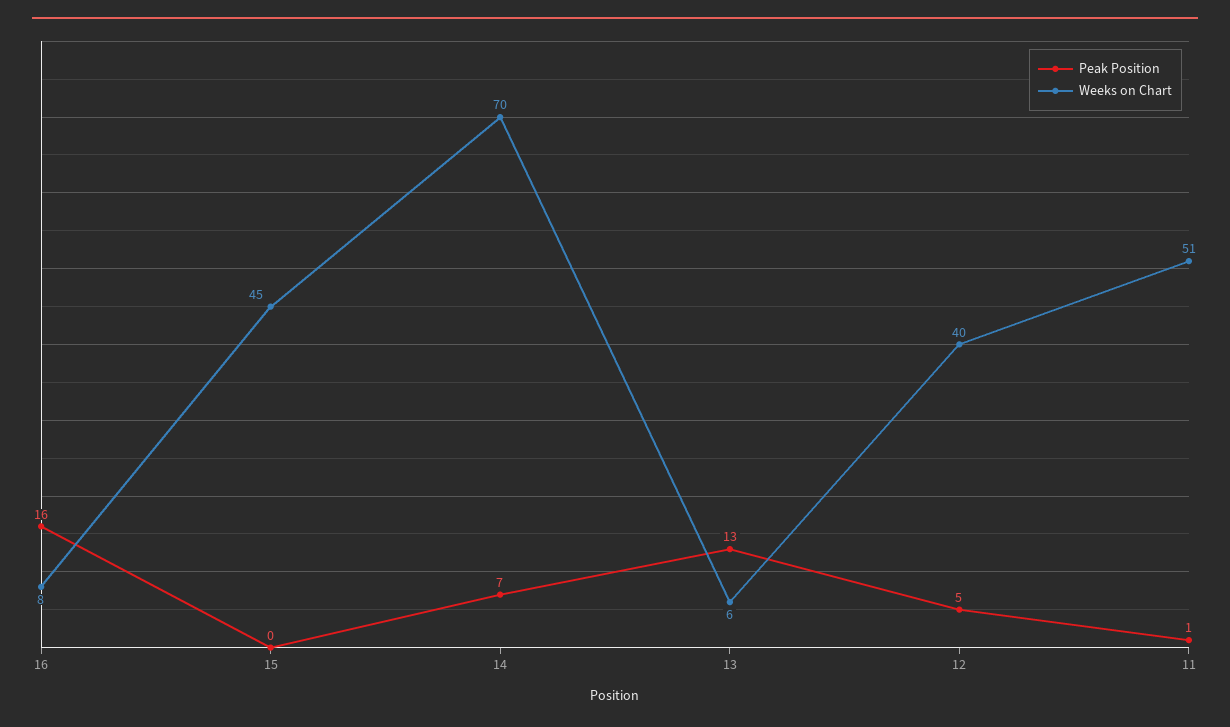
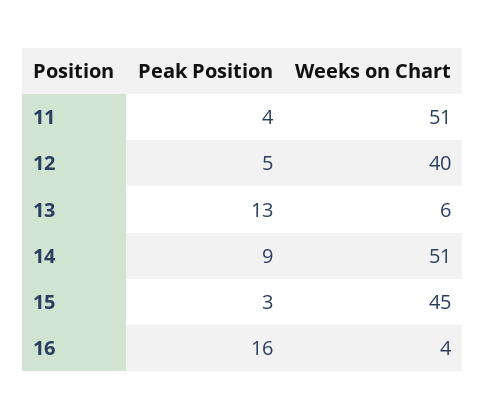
Weeks on Chart, 16: 8 -> 4
Peak Position, 15: 0 -> 3
Peak Position, 14: 7 -> 9
Weeks on Chart, 14: 70 -> 51
Peak Position, 11: 1 -> 4

